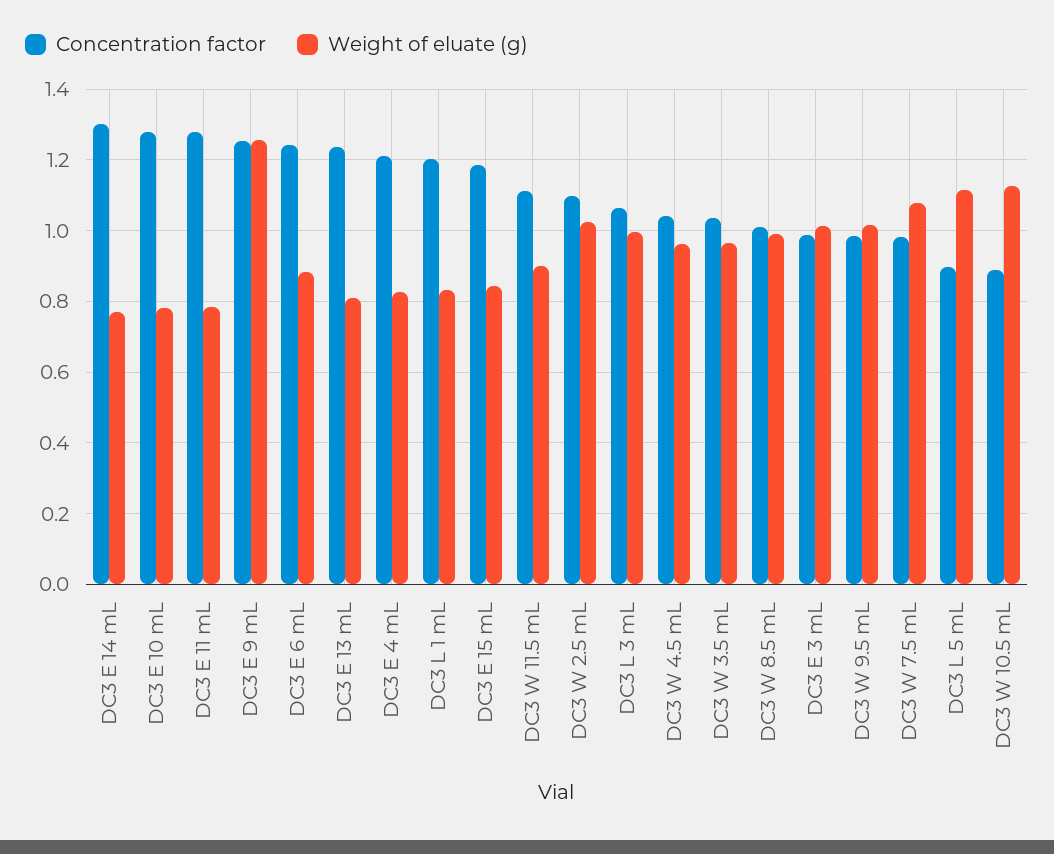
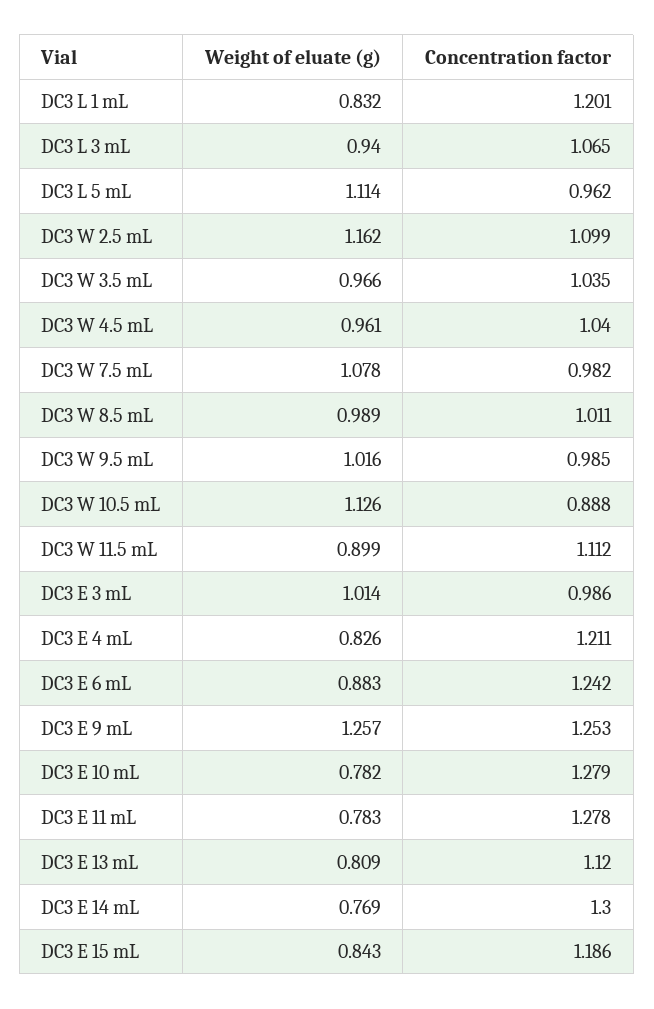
Concentration factor, DC3 E 13 mL: 1.24 -> 1.12
Weight of eluate (g), DC3 W 2.5 mL: 1.02 -> 1.162
Weight of eluate (g), DC3 L 3 mL: 1 -> 0.94
Concentration factor, DC3 L 5 mL: 0.9 -> 0.962

